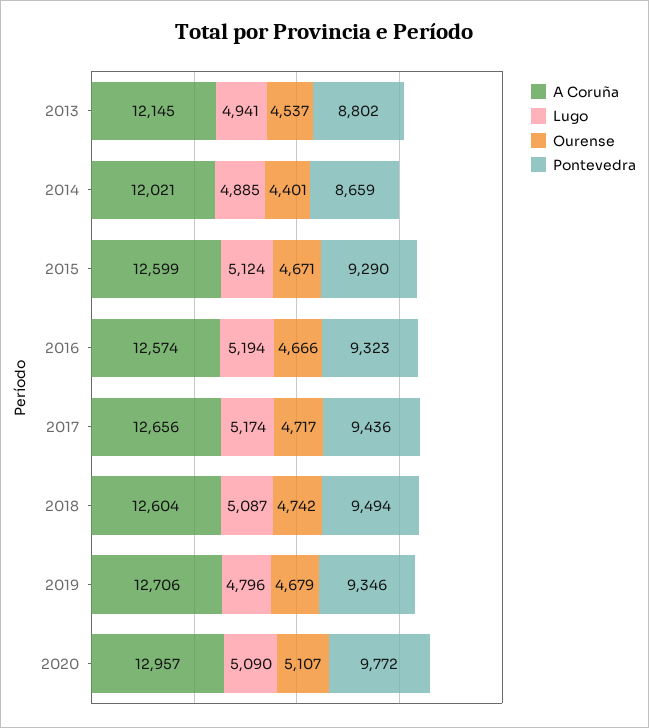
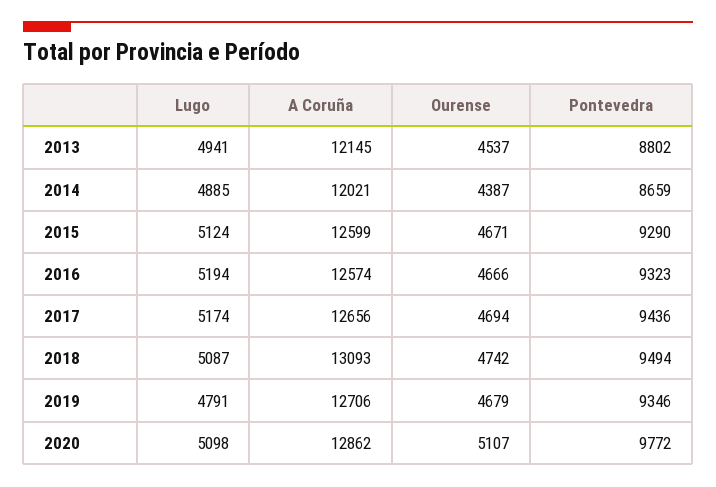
Ourense, 2014: 4401 -> 4387
Ourense, 2017: 4717 -> 4694
A Coruña, 2018: 12604 -> 13093
Lugo, 2019: 4796 -> 4791
A Coruña, 2020: 12957 -> 12862
Lugo, 2020: 5090 -> 5098

